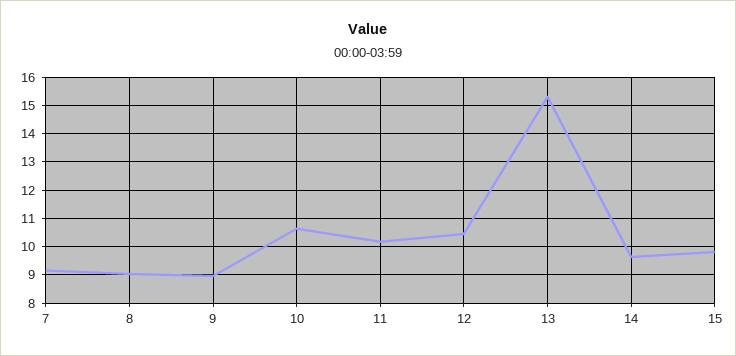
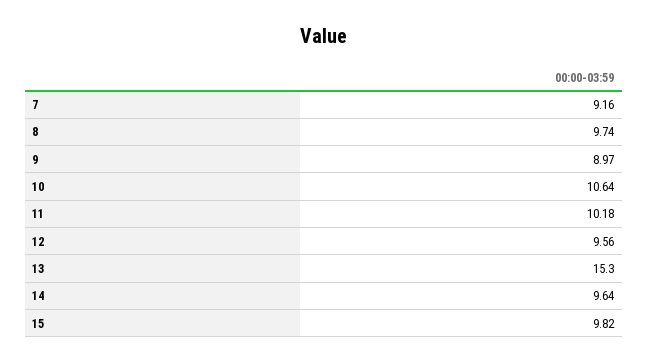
8: 9 -> 9.74
12: 10.5 -> 9.56

